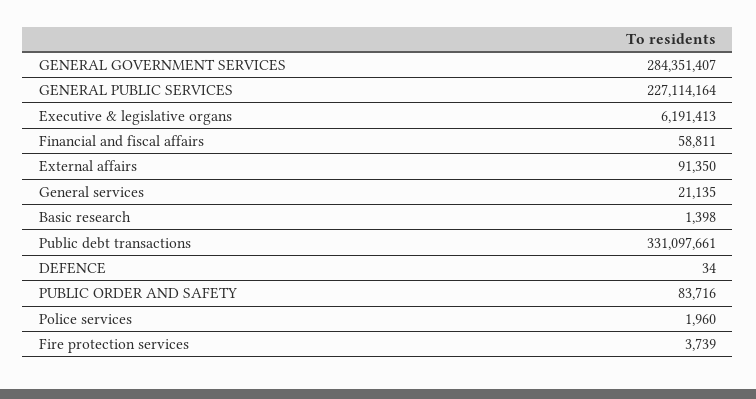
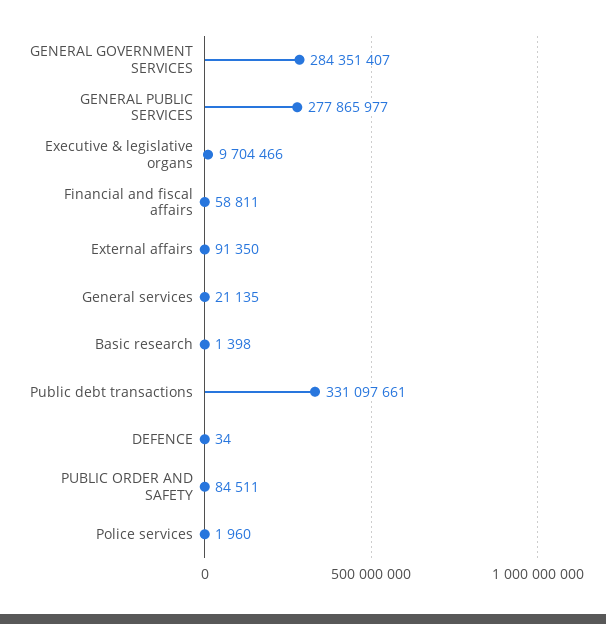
GENERAL PUBLIC SERVICES: 227114164 -> 277865977
Executive & legislative organs: 6191413 -> 9704466
PUBLIC ORDER AND SAFETY: 83716 -> 84511
Fire protection services: 3739 -> none

